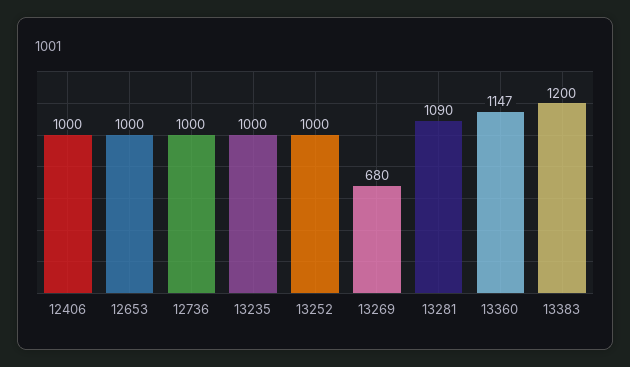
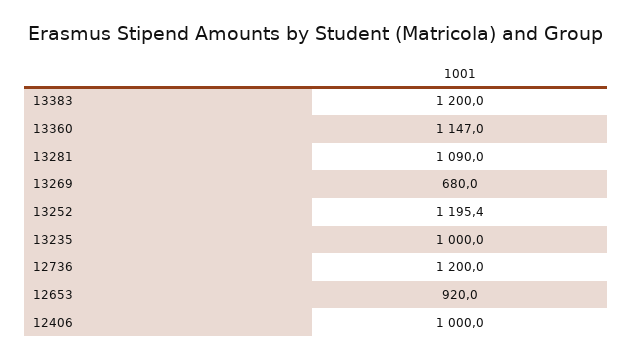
12653: 1000 -> 920
12736: 1000 -> 1200
13252: 1000 -> 1195.4

